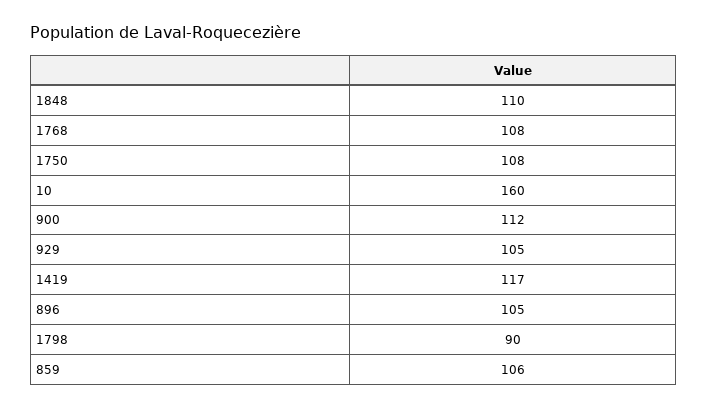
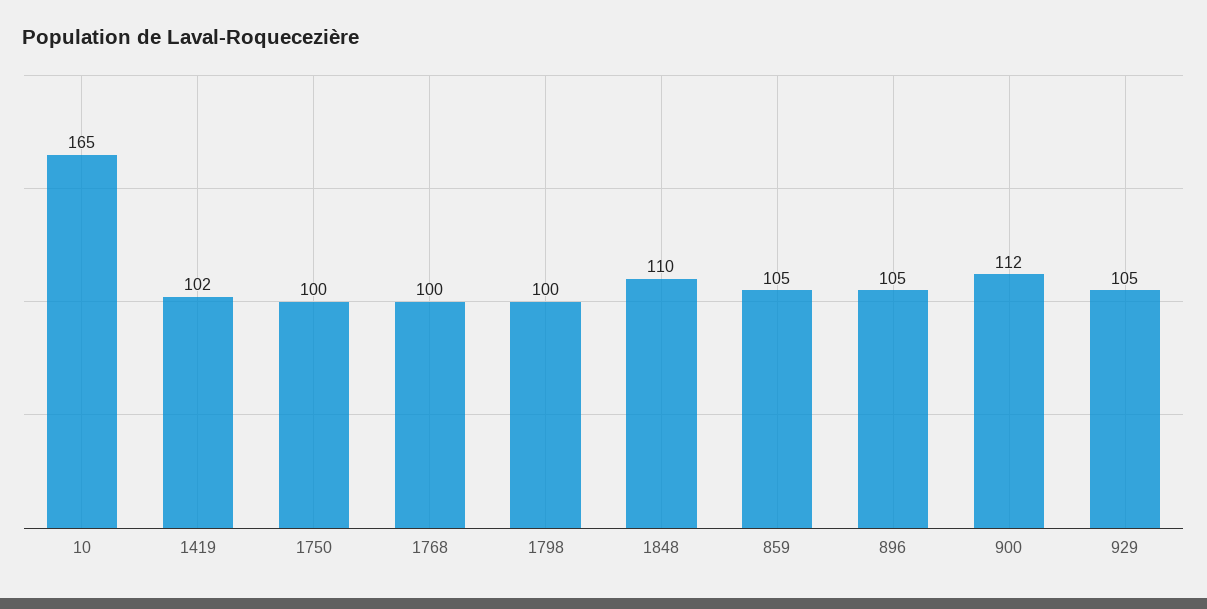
1768: 108 -> 100
1750: 108 -> 100
10: 160 -> 165
1419: 117 -> 102
1798: 90 -> 100
859: 106 -> 105

